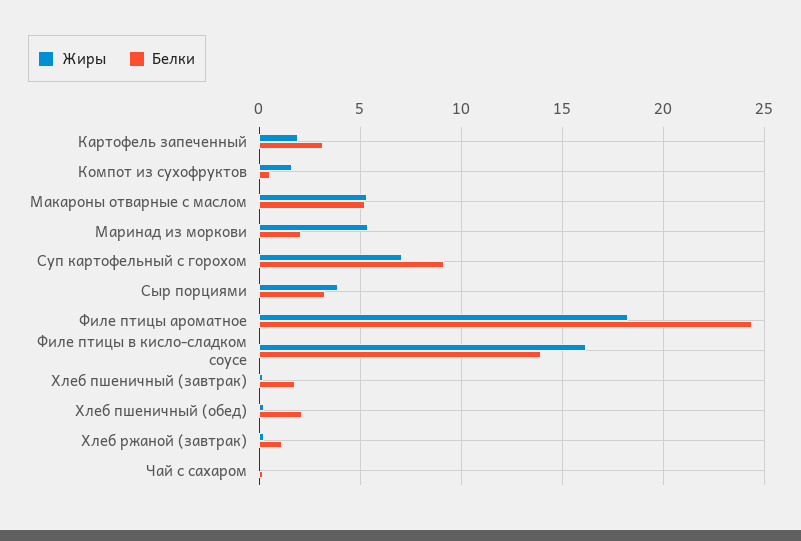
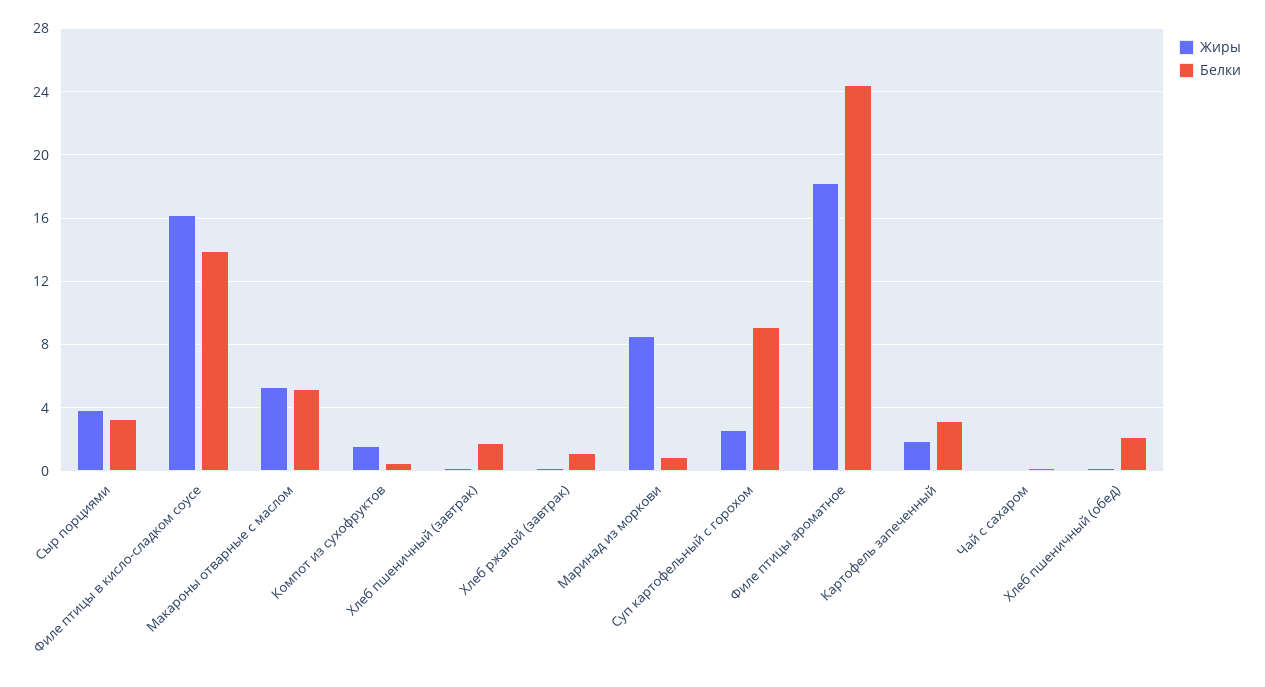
Жиры, Маринад из моркови: 5.5 -> 8.5
Белки, Маринад из моркови: 2 -> 1
Жиры, Суп картофельный с горохом: 7 -> 2.5

